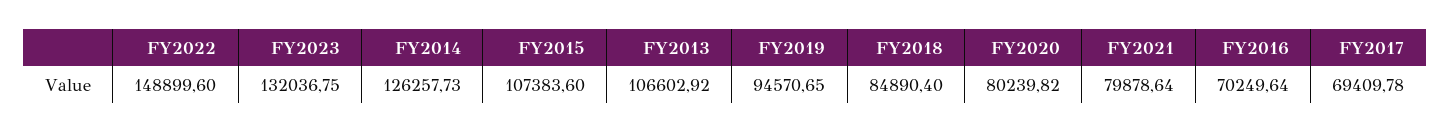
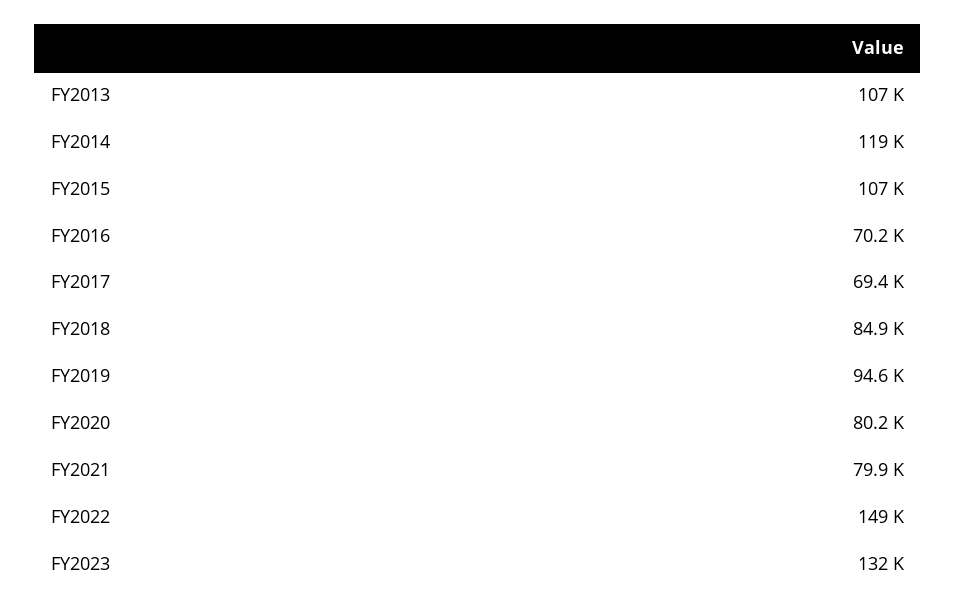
FY2014: 126257.73 -> 119000

